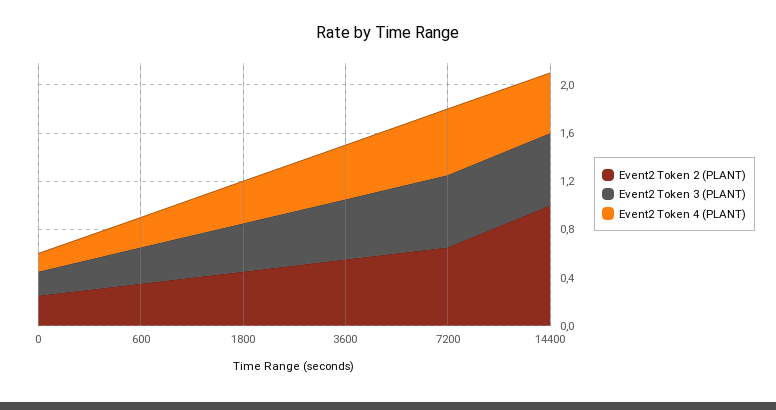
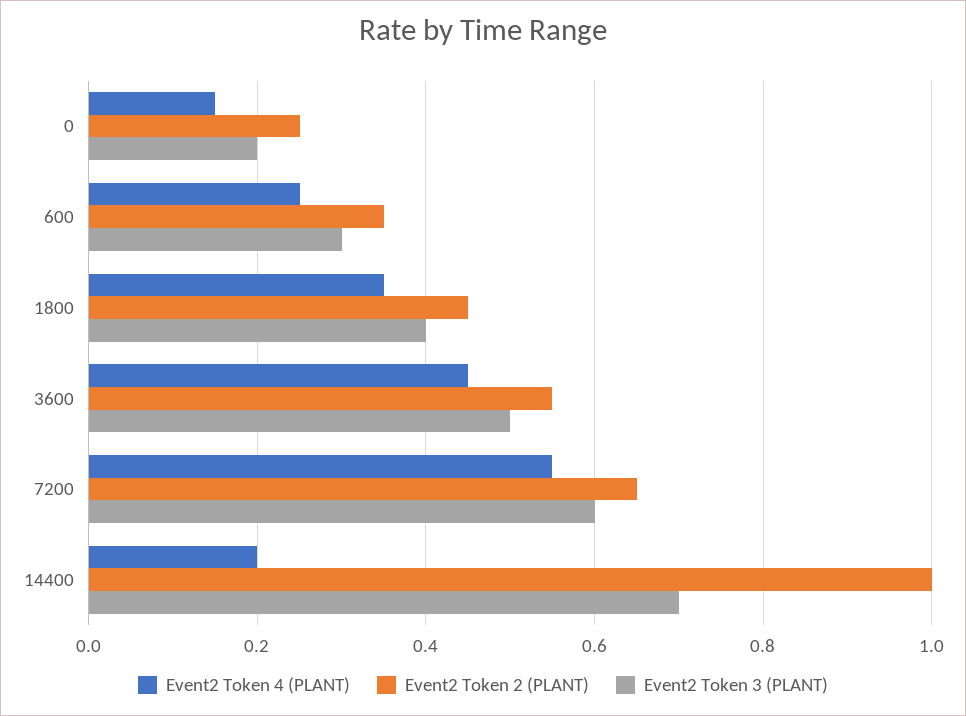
Event2 Token 3 (PLANT), 14400: 0.6 -> 0.7
Event2 Token 4 (PLANT), 14400: 0.5 -> 0.2

